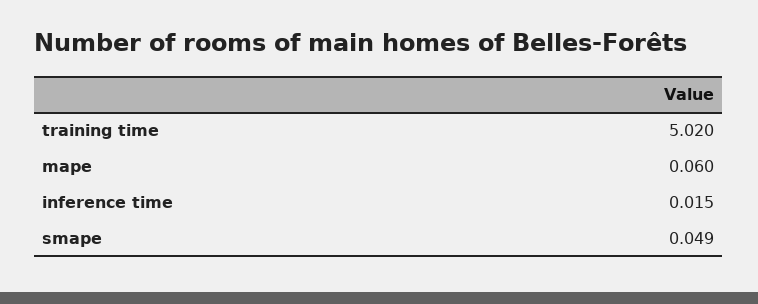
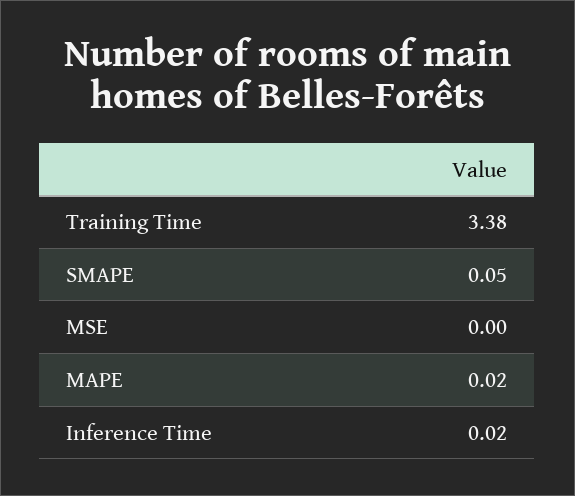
training time: 5.02 -> 3.38
mape: 0.06 -> 0.02
MSE: none -> 0

